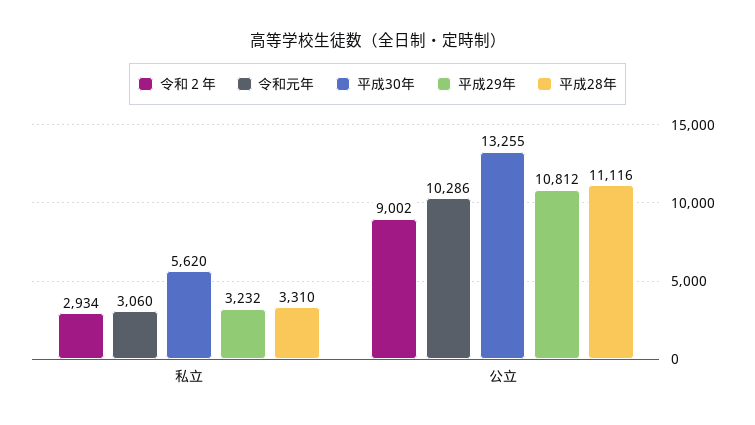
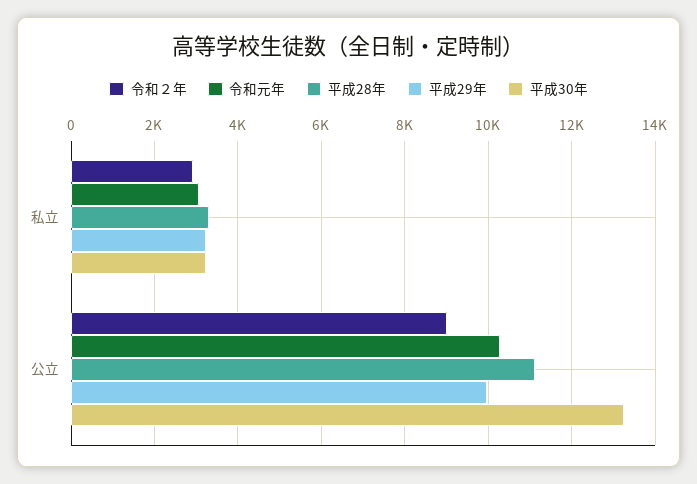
平成30年, 私立: 5620 -> 3200
平成29年, 公立: 10812 -> 10000

